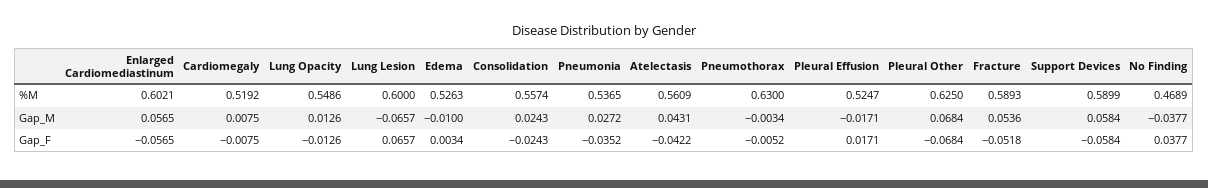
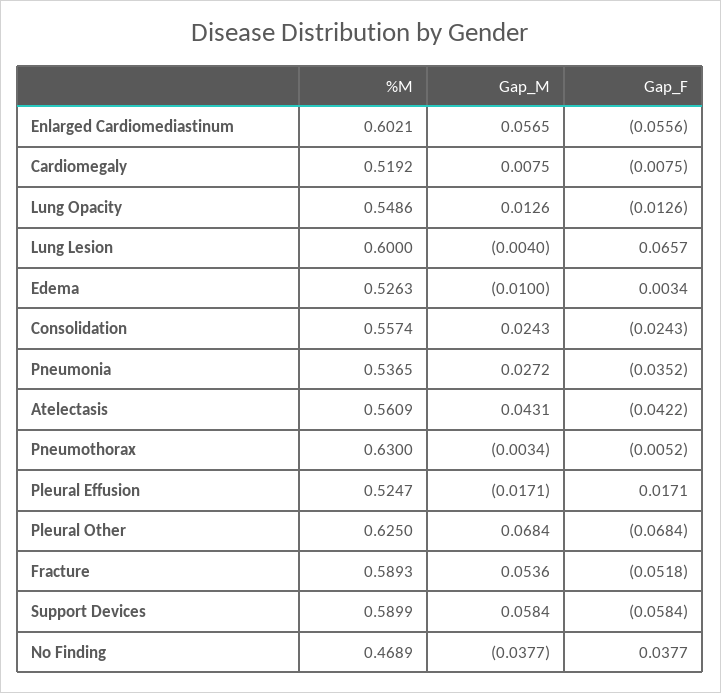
Lung Lesion, Gap_M: -0.0657 -> -0.004
Enlarged Cardiomediastinum, Gap_F: -0.0565 -> -0.0556

